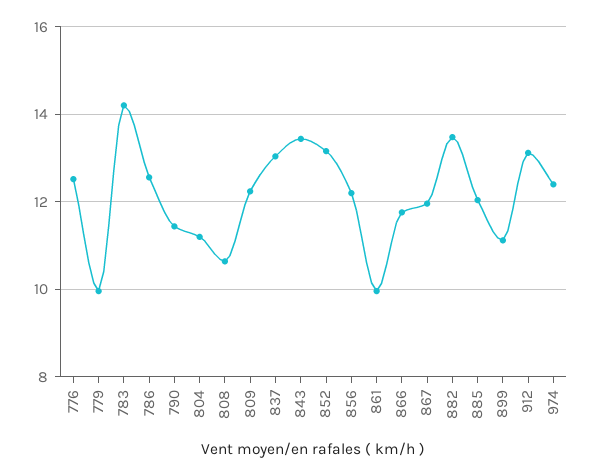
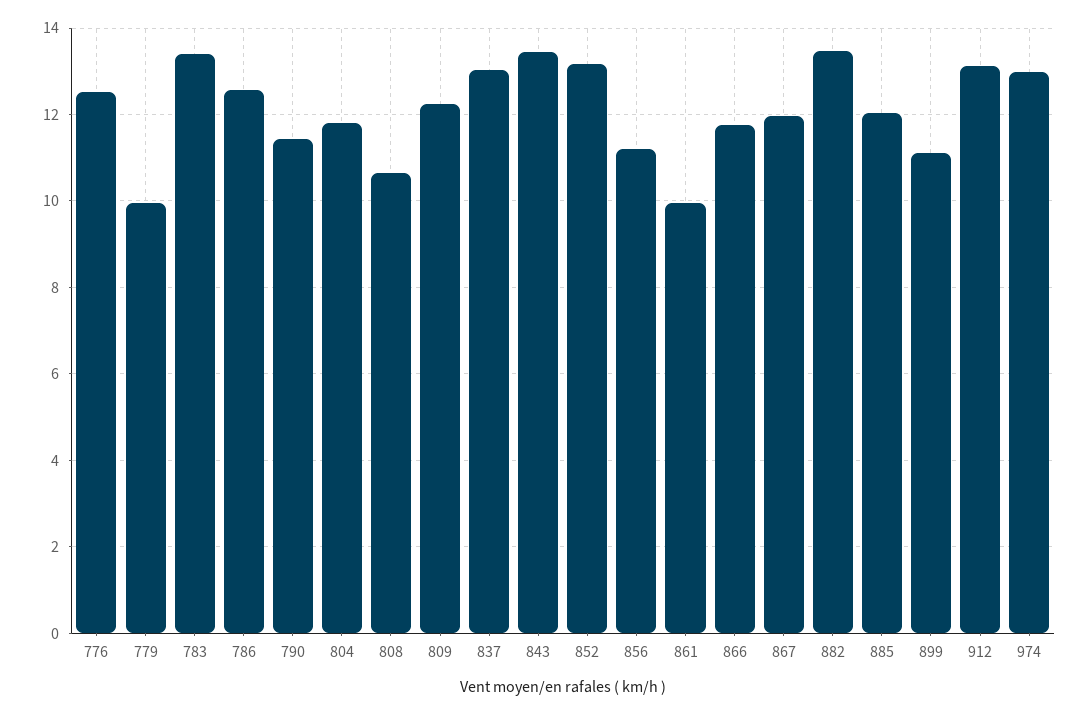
783: 14.2 -> 13.4
804: 11.2 -> 11.8
856: 12.2 -> 11.2
974: 12.4 -> 13

